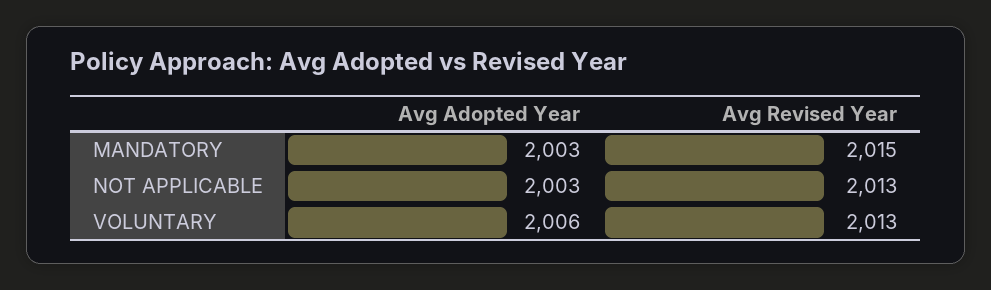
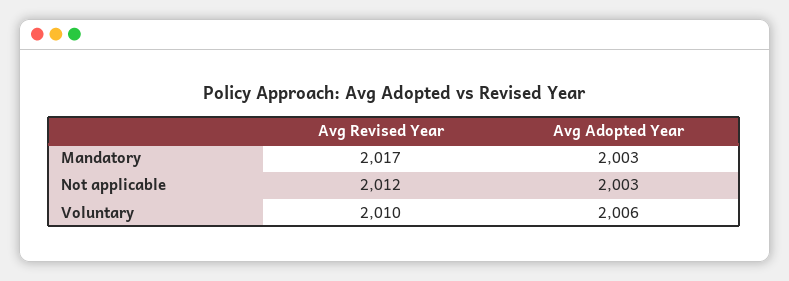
Avg Revised Year, MANDATORY: 2015 -> 2017
Avg Revised Year, NOT APPLICABLE: 2013 -> 2012
Avg Revised Year, VOLUNTARY: 2013 -> 2010

